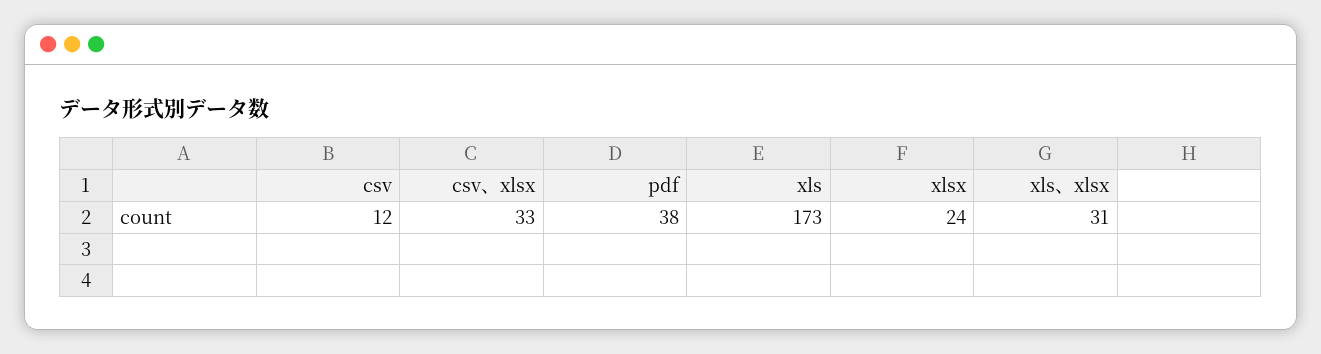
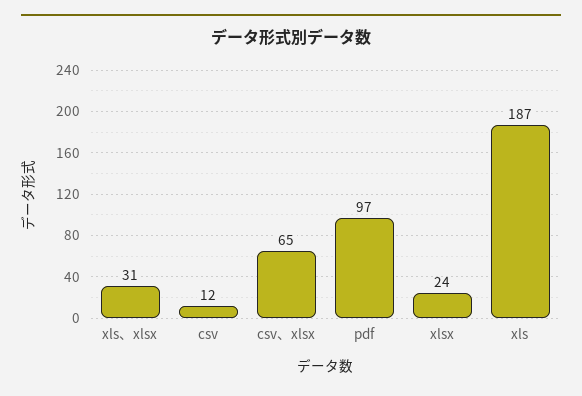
csv、xlsx: 33 -> 65
pdf: 38 -> 97
xls: 173 -> 187

